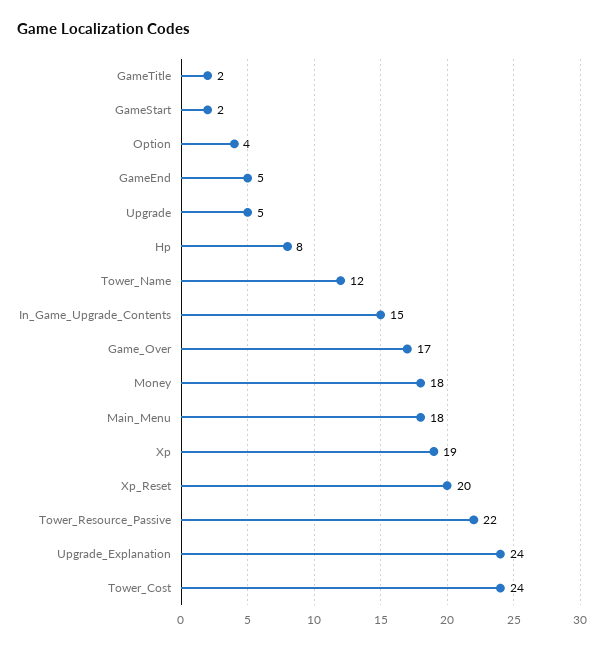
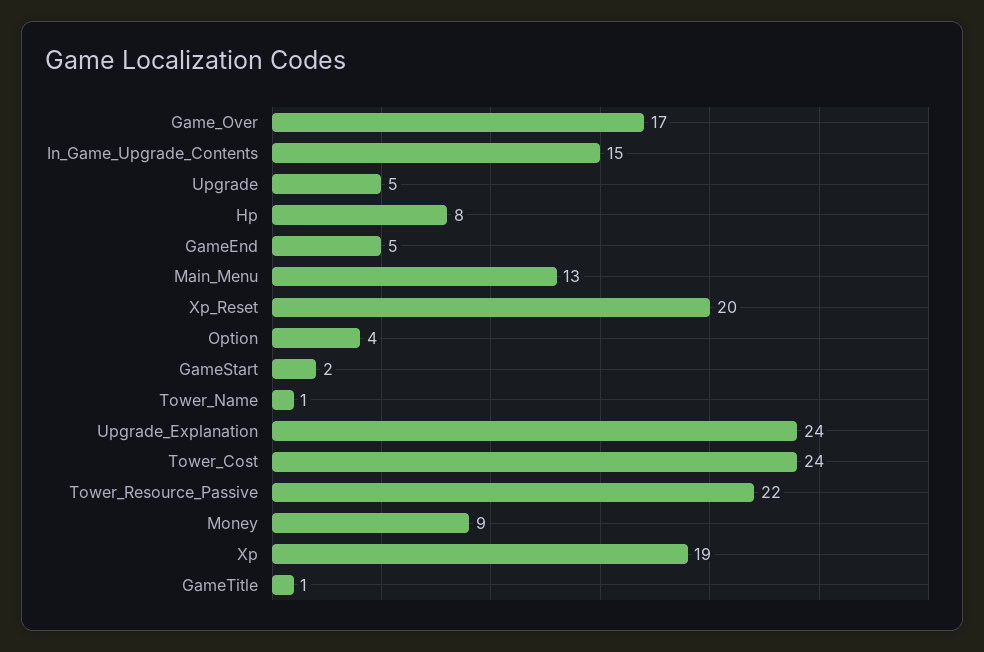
GameTitle: 2 -> 1
Tower_Name: 12 -> 1
Money: 18 -> 9
Main_Menu: 18 -> 13

